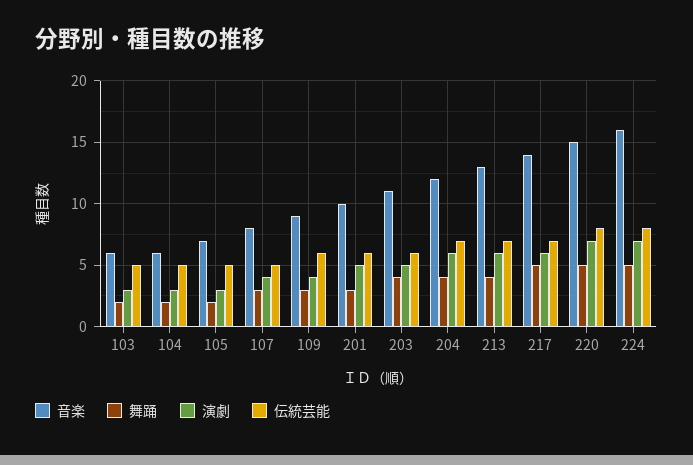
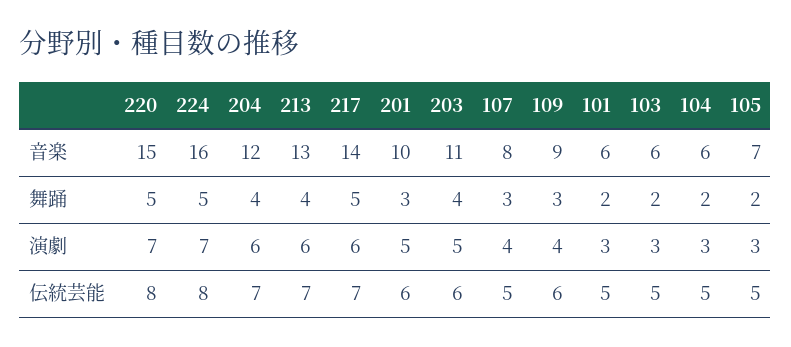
音楽, 101: none -> 6
舞踊, 101: none -> 2
演劇, 101: none -> 3
伝統芸能, 101: none -> 5

